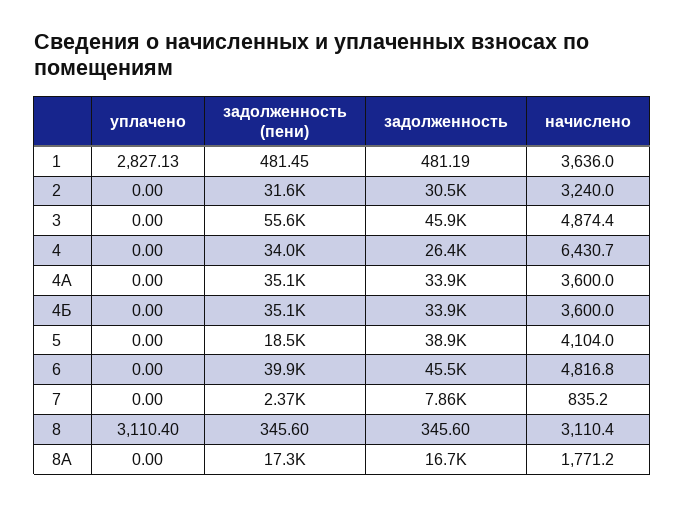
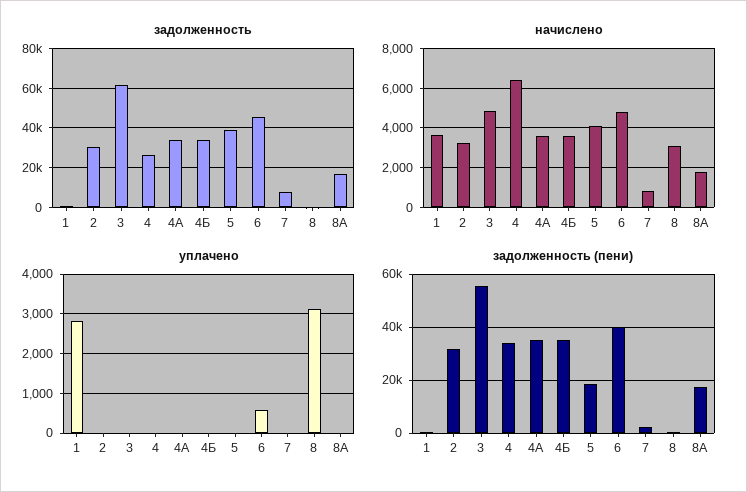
задолженность, 3: 45900 -> 60000
уплачено, 6: 0 -> 600

